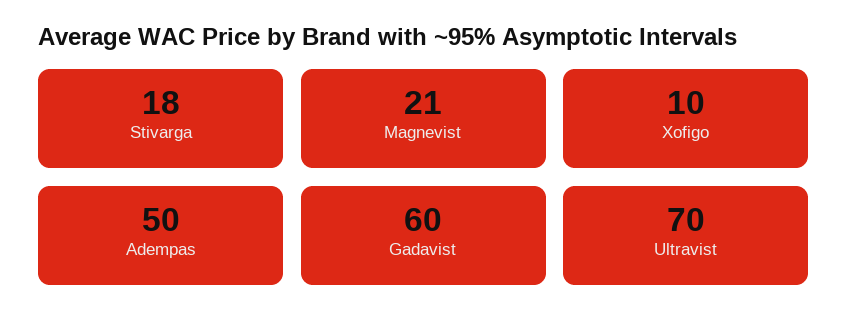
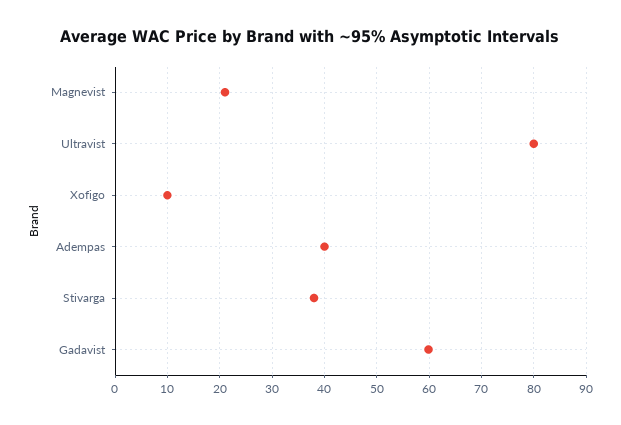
Stivarga: 18 -> 38
Adempas: 50 -> 40
Ultravist: 70 -> 80

